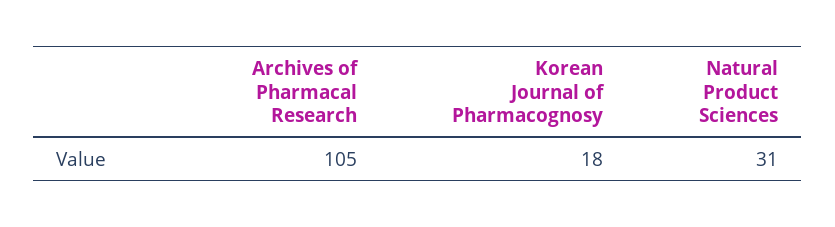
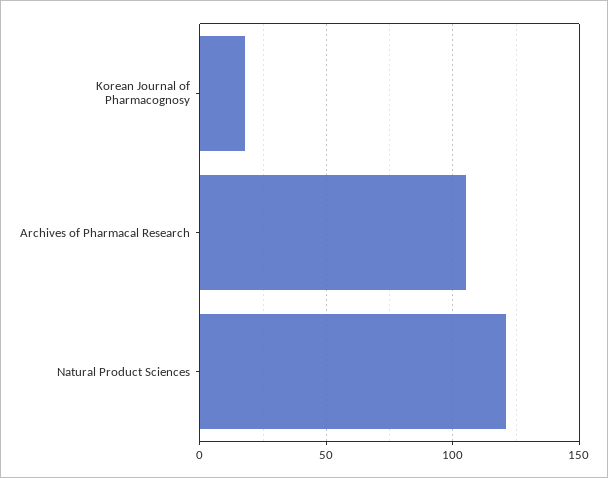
Natural Product Sciences: 31 -> 120

